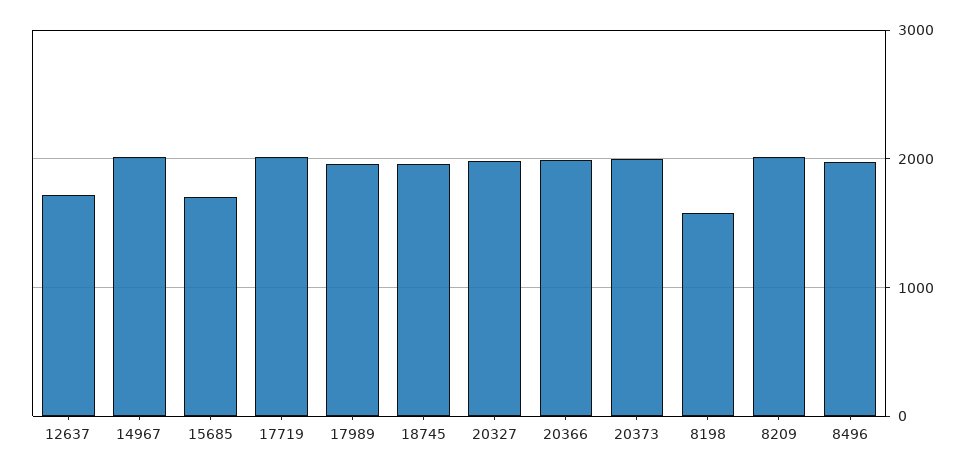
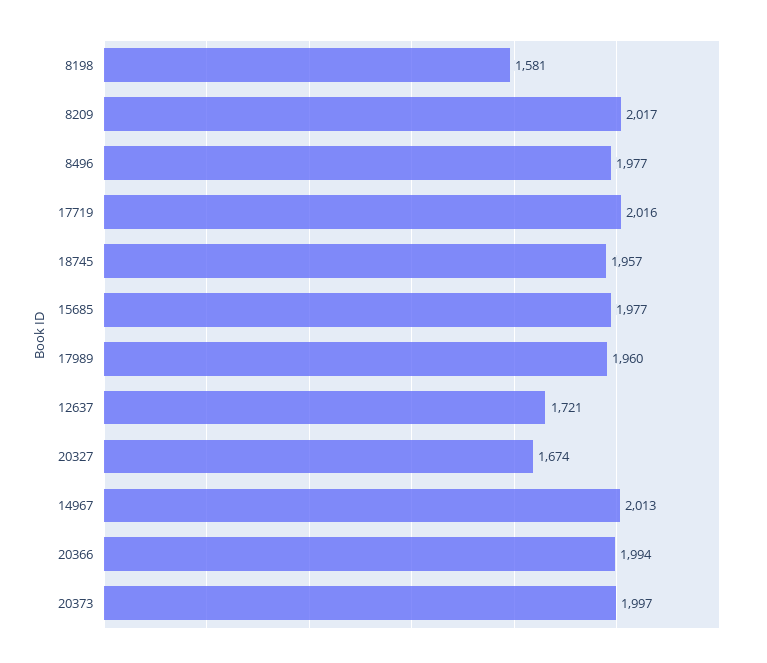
15685: 1700 -> 1977
20327: 2000 -> 1674

